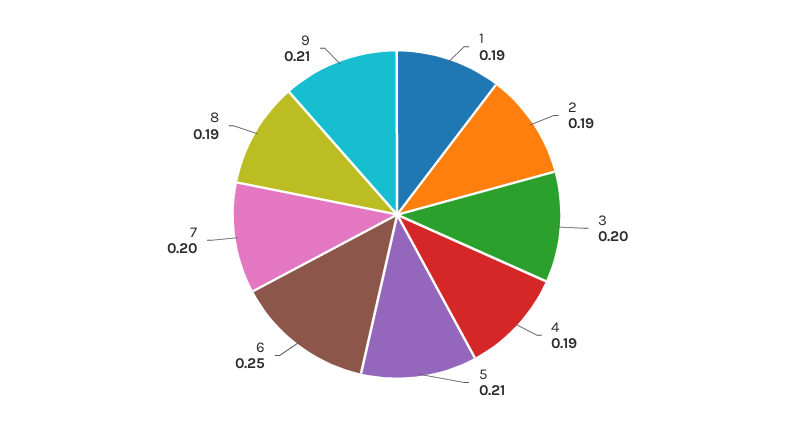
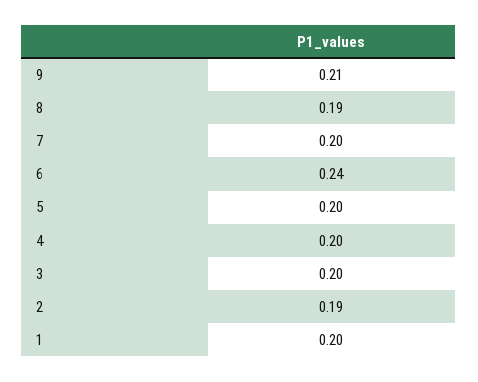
1: 0.19 -> 0.2
4: 0.19 -> 0.2
5: 0.21 -> 0.2
6: 0.25 -> 0.24

